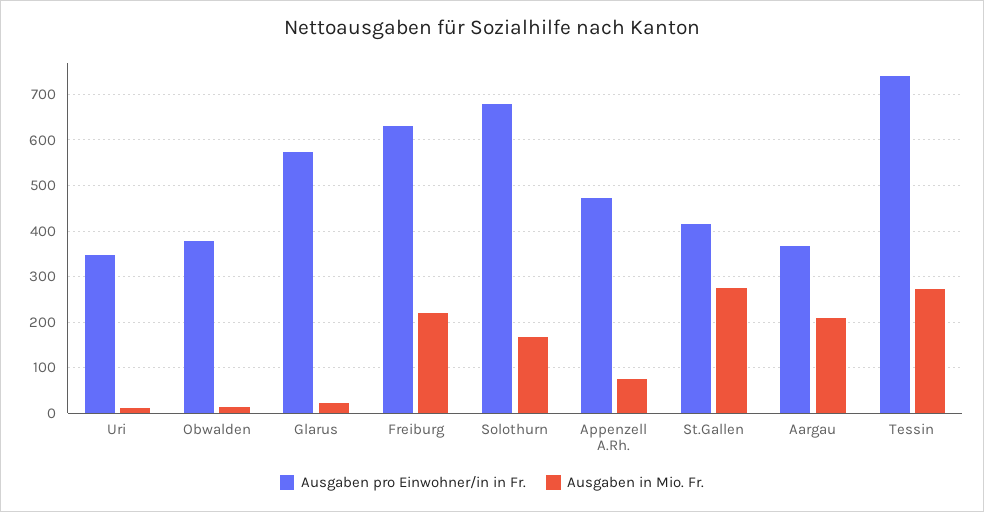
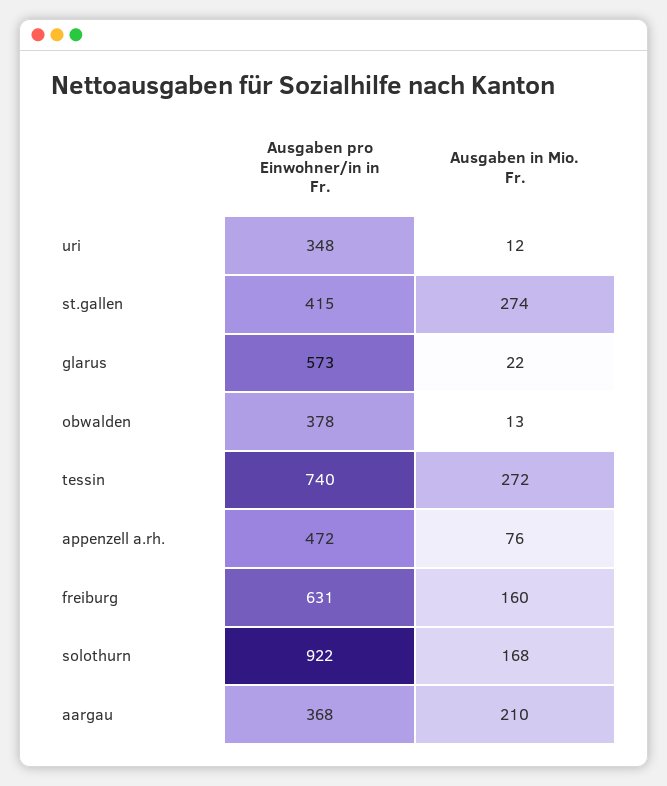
Ausgaben in Mio. Fr., Freiburg: 220 -> 160
Ausgaben pro Einwohner/in in Fr., Solothurn: 680 -> 922

